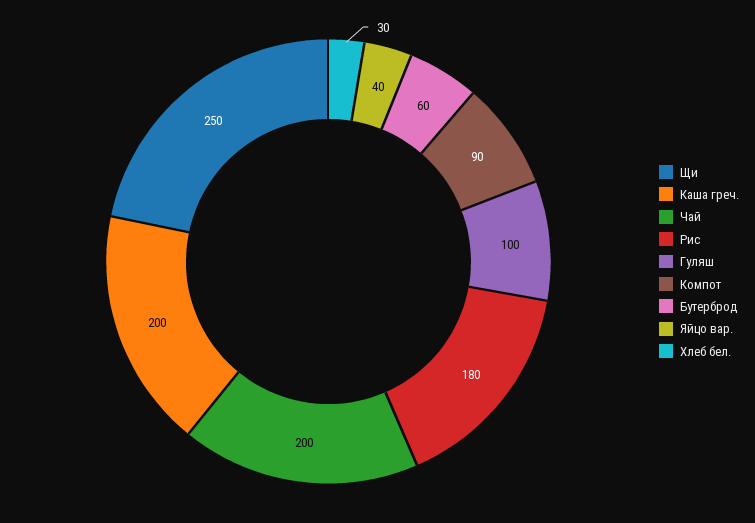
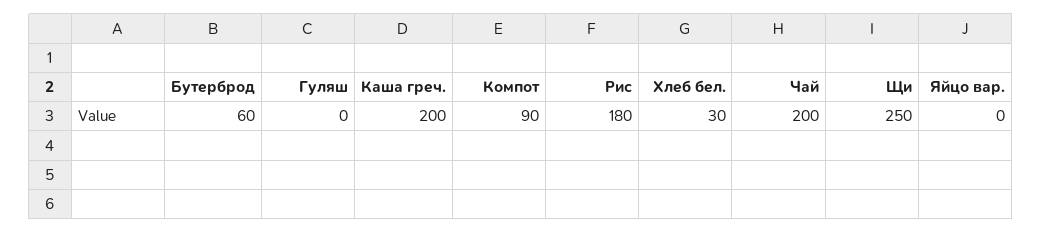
Гуляш: 100 -> 0
Яйцо вар.: 40 -> 0

